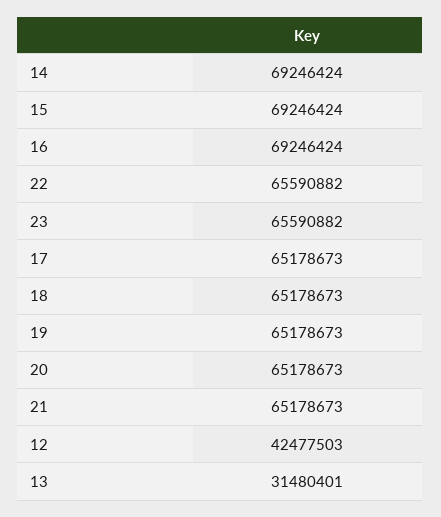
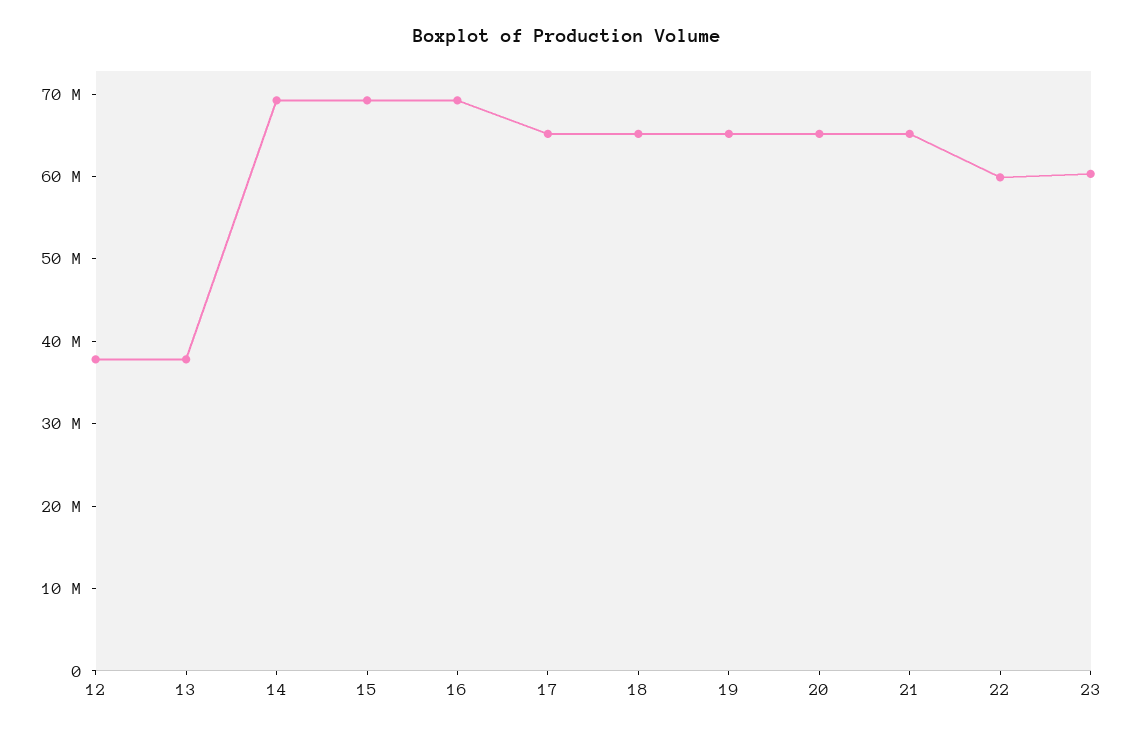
22: 65590882 -> 60000000
23: 65590882 -> 60000000
12: 42477503 -> 38000000
13: 31480401 -> 38000000

